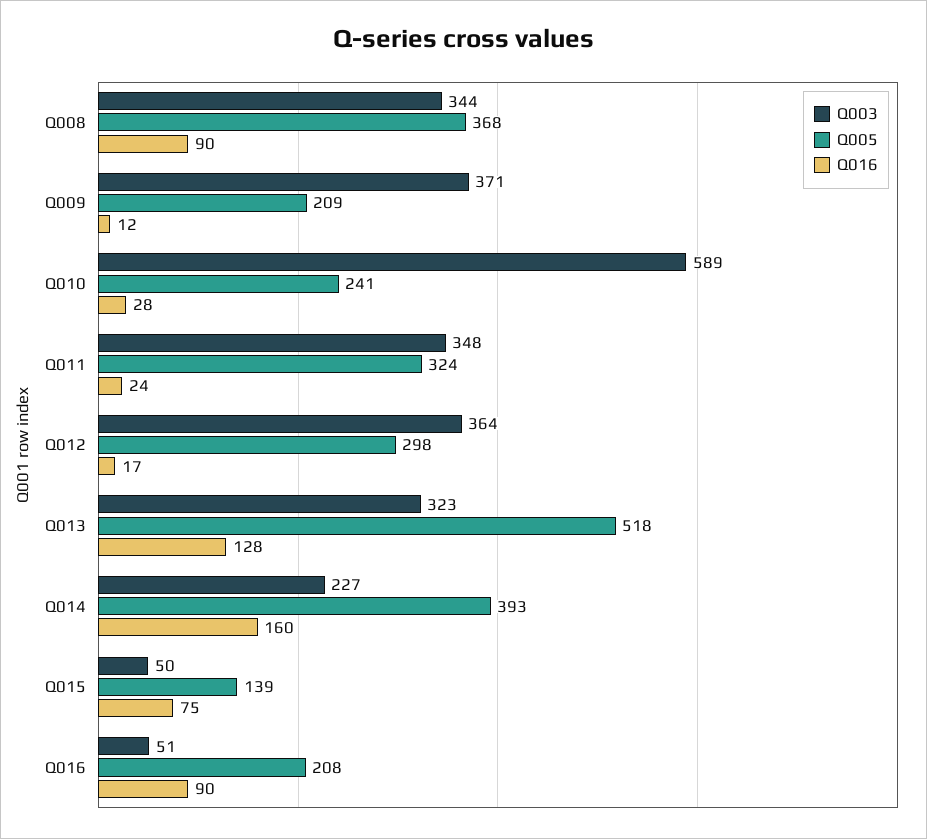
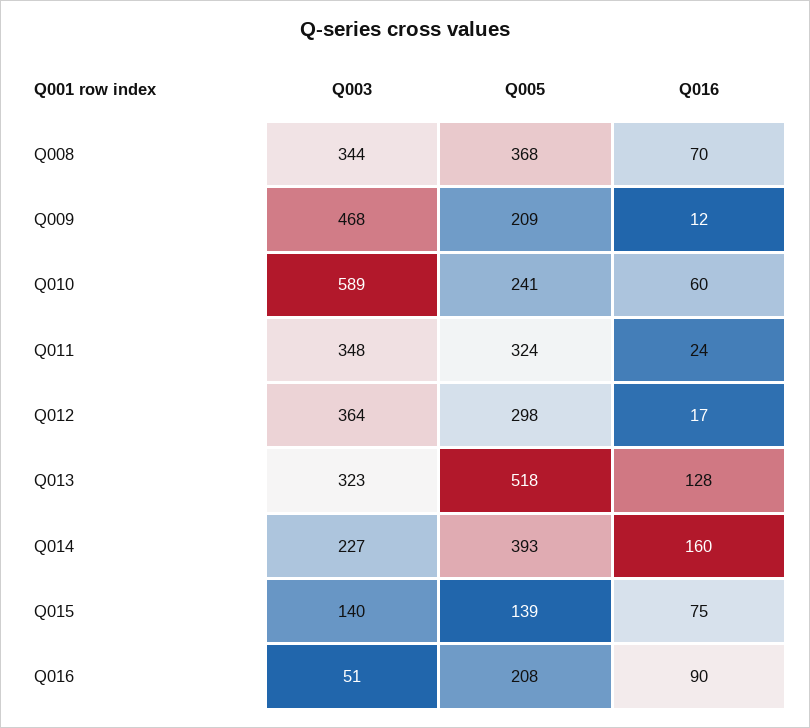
Q016, Q008: 90 -> 70
Q003, Q009: 371 -> 468
Q016, Q010: 28 -> 60
Q003, Q015: 50 -> 140

